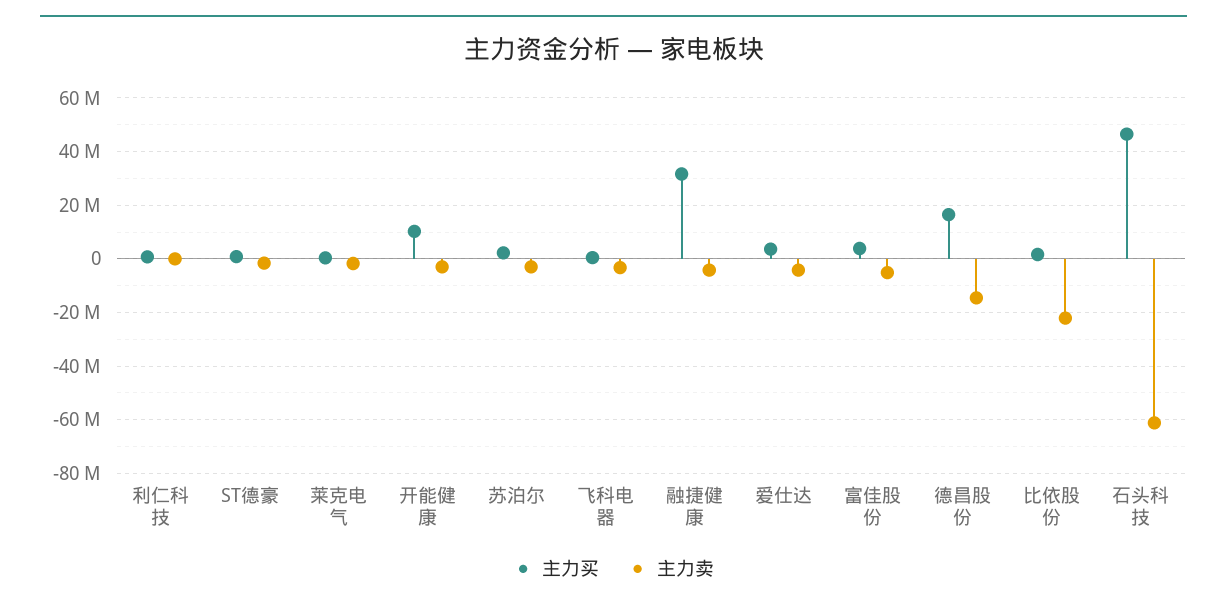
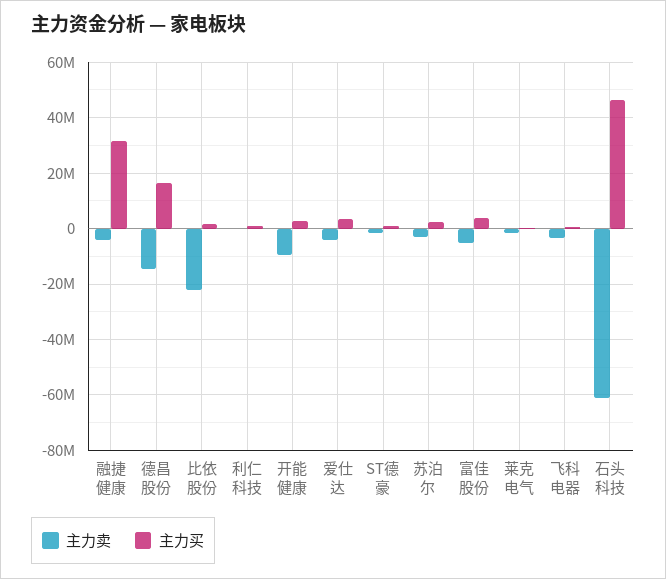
主力买, 开能健康: 10000000 -> 2500000
主力卖, 开能健康: -2500000 -> -10000000

